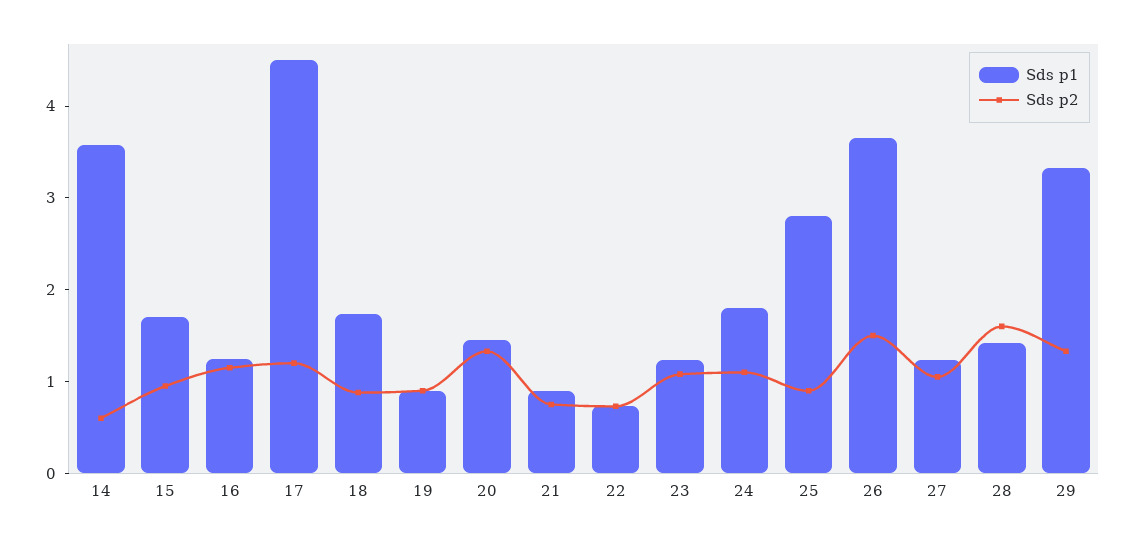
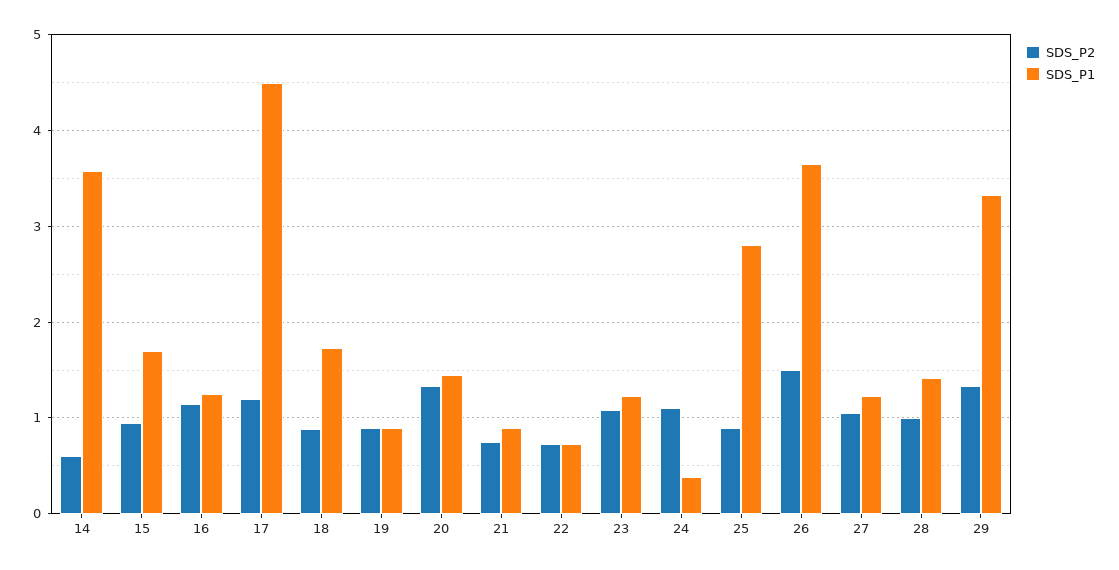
Sds p1, 24: 1.8 -> 0.4
Sds p2, 28: 1.6 -> 1

